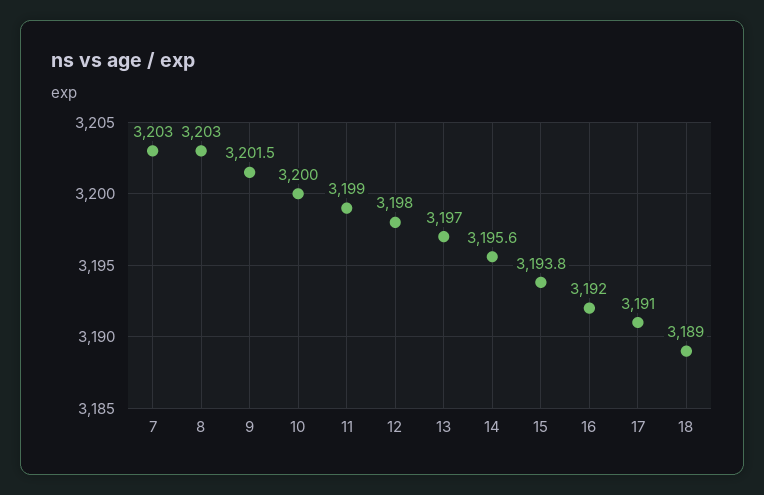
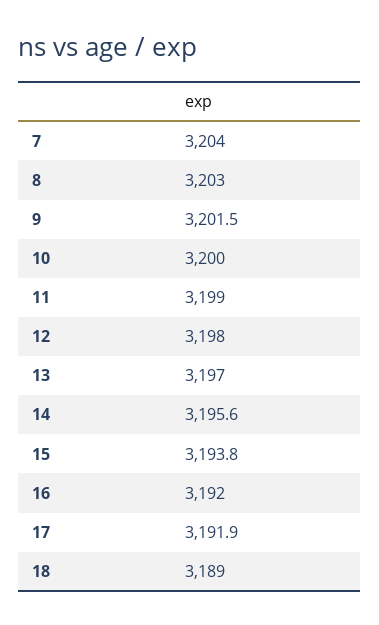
7: 3203 -> 3204
17: 3191 -> 3191.9

